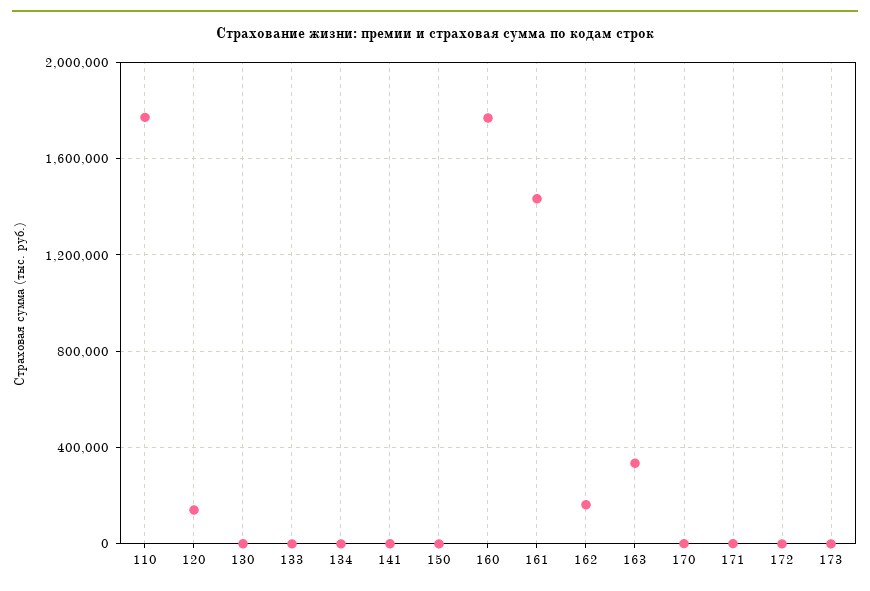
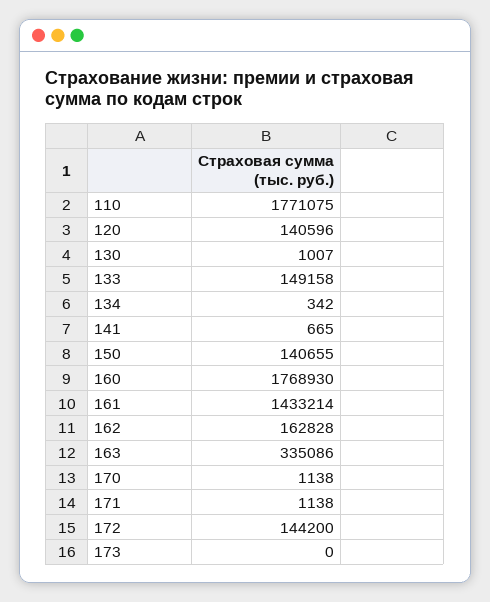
133: 0 -> 149158
150: 0 -> 140655
172: 0 -> 144200

